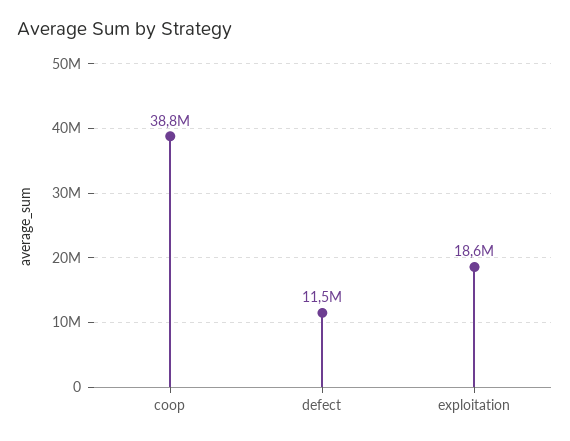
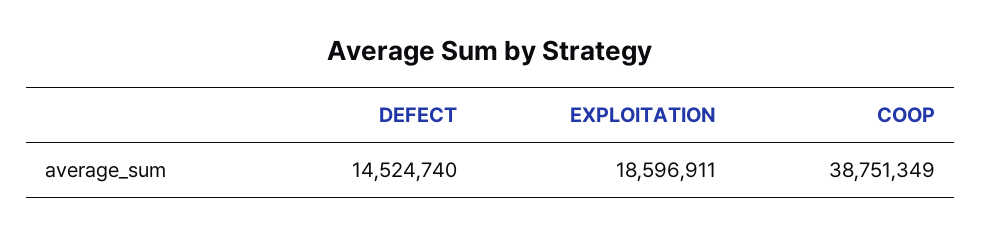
defect: 11500000 -> 14524740

